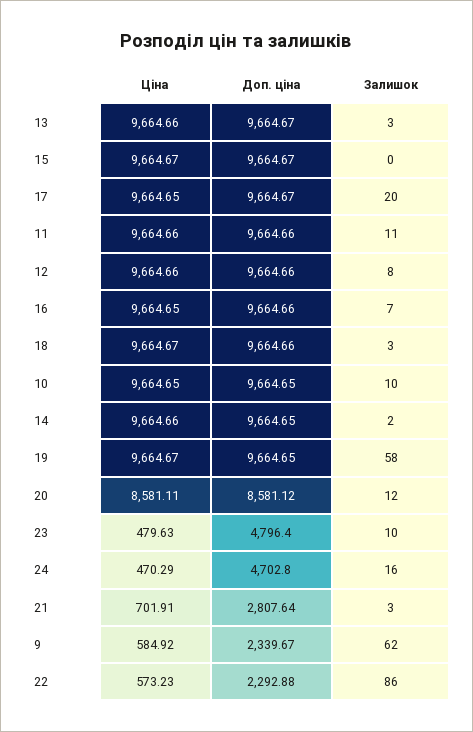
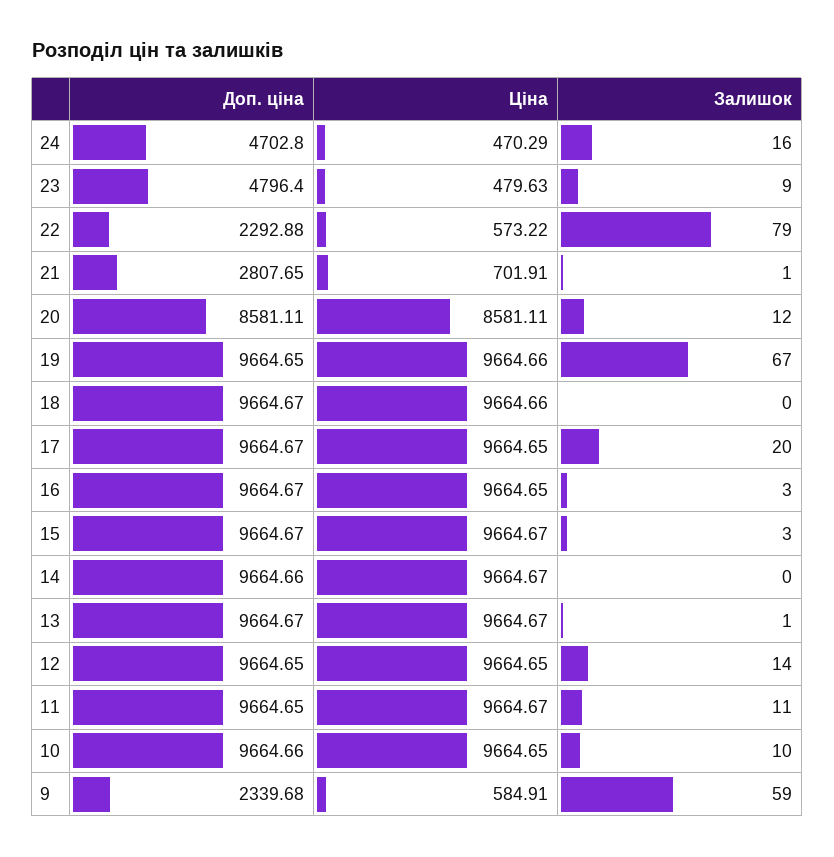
Ціна, 13: 9664.66 -> 9664.67
Залишок, 13: 3 -> 1
Залишок, 15: 0 -> 3
Ціна, 11: 9664.66 -> 9664.67
Доп. ціна, 11: 9664.66 -> 9664.65
Ціна, 12: 9664.66 -> 9664.65
Доп. ціна, 12: 9664.66 -> 9664.65
Залишок, 12: 8 -> 14
Доп. ціна, 16: 9664.66 -> 9664.67
Залишок, 16: 7 -> 3
Ціна, 18: 9664.67 -> 9664.66
Доп. ціна, 18: 9664.66 -> 9664.67
Залишок, 18: 3 -> 0
Доп. ціна, 10: 9664.65 -> 9664.66
Ціна, 14: 9664.66 -> 9664.67
Доп. ціна, 14: 9664.65 -> 9664.66
Залишок, 14: 2 -> 0
Ціна, 19: 9664.67 -> 9664.66
Залишок, 19: 58 -> 67
Доп. ціна, 20: 8581.12 -> 8581.11
Залишок, 23: 10 -> 9
Доп. ціна, 21: 2807.64 -> 2807.65
Залишок, 21: 3 -> 1
Ціна, 9: 584.92 -> 584.91
Доп. ціна, 9: 2339.67 -> 2339.68
Залишок, 9: 62 -> 59
Ціна, 22: 573.23 -> 573.22
Залишок, 22: 86 -> 79

